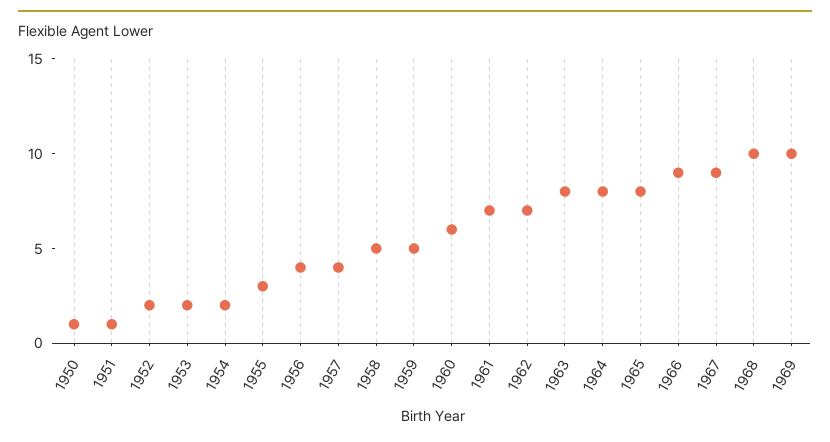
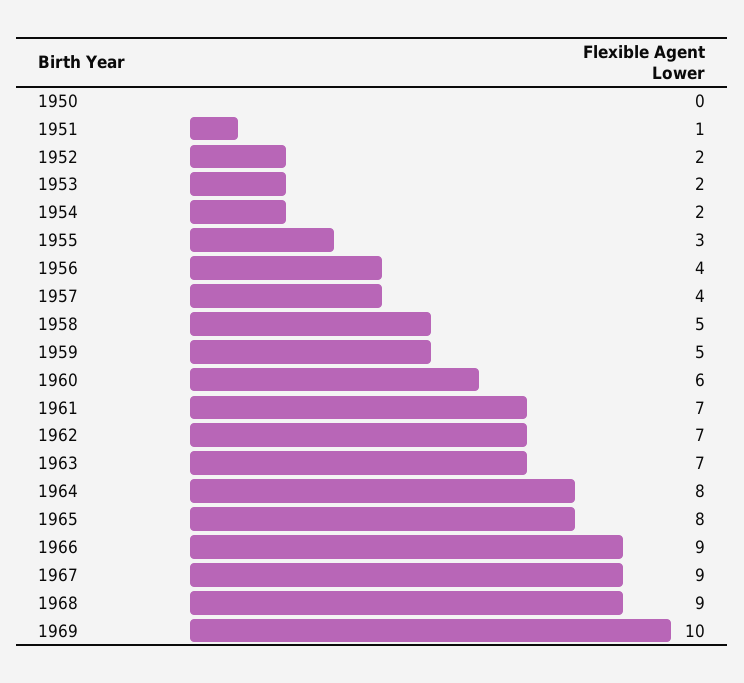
1950: 1 -> 0
1963: 8 -> 7
1968: 10 -> 9

